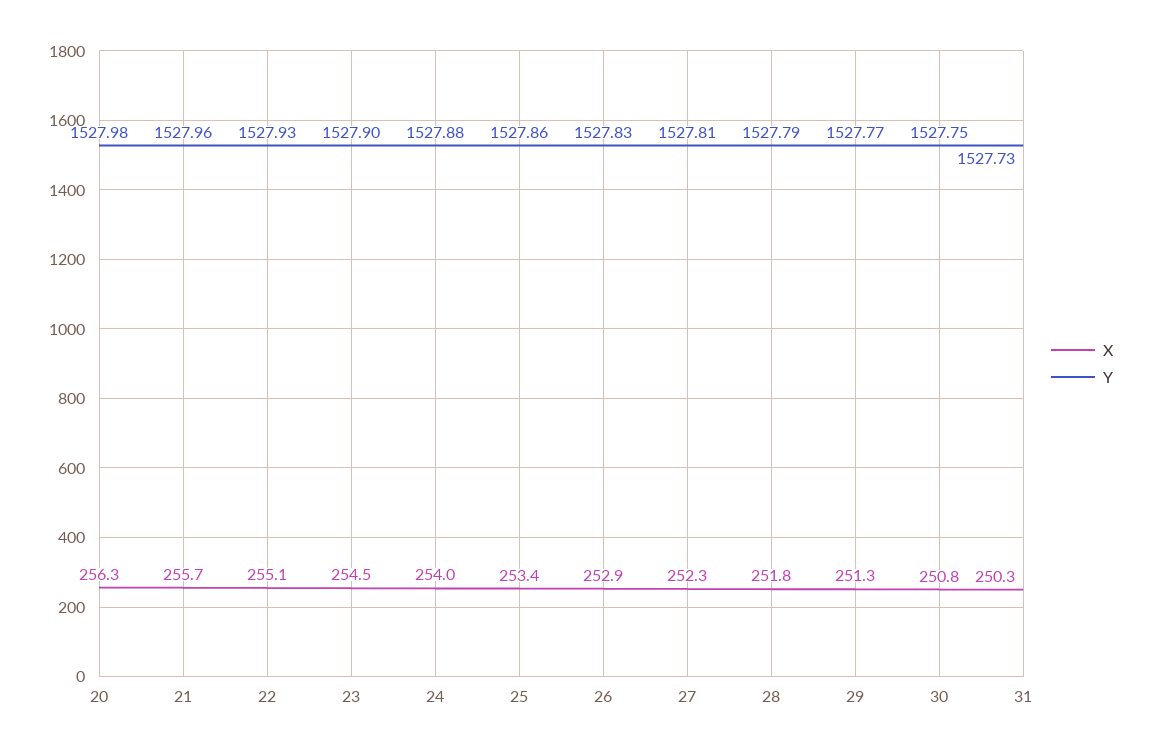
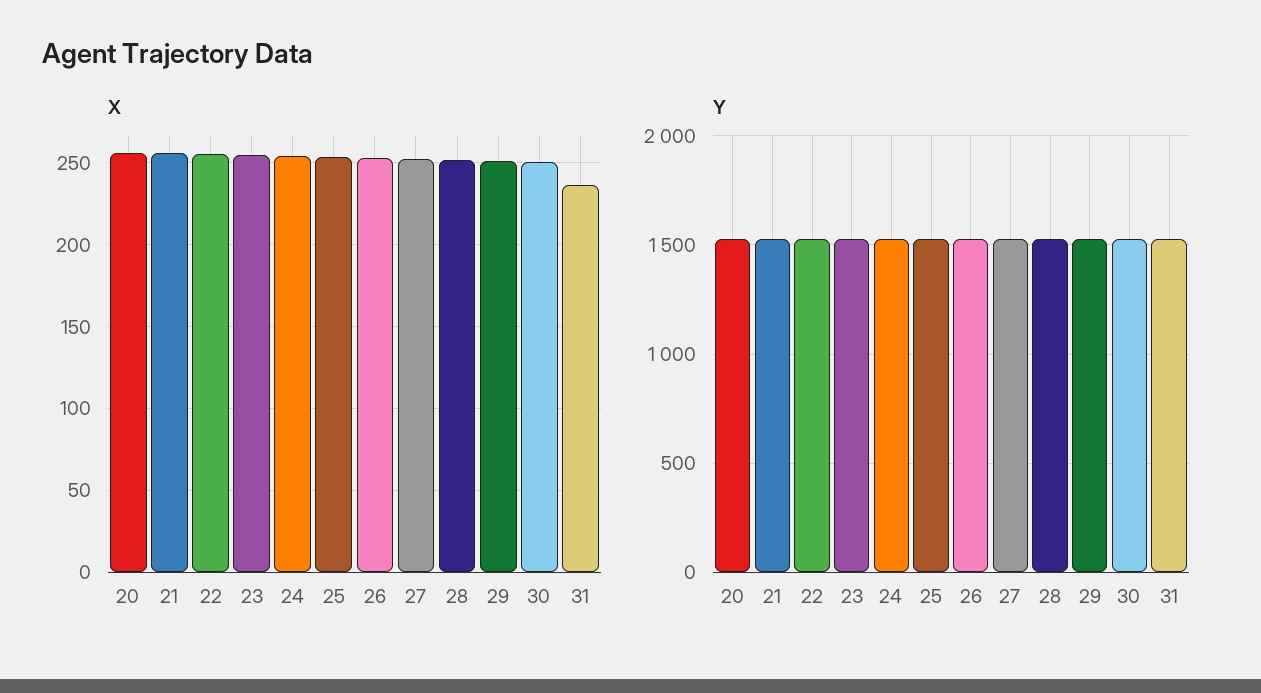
X, 31: 250.3 -> 235

